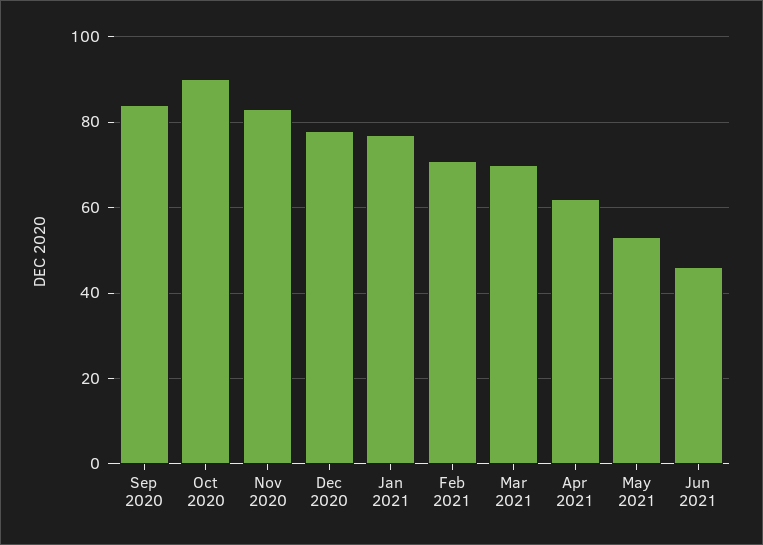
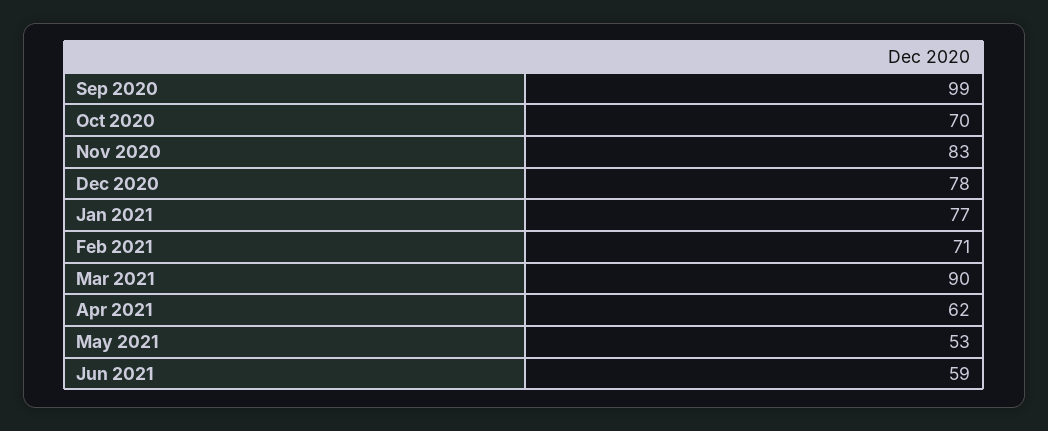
Sep 2020: 85 -> 99
Oct 2020: 90 -> 70
Mar 2021: 70 -> 90
Jun 2021: 45 -> 59

